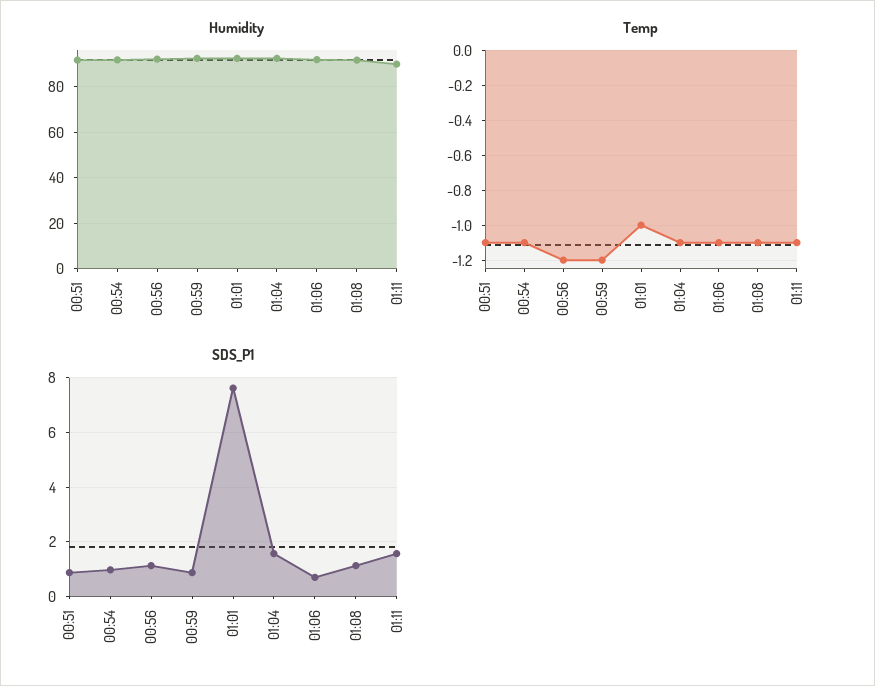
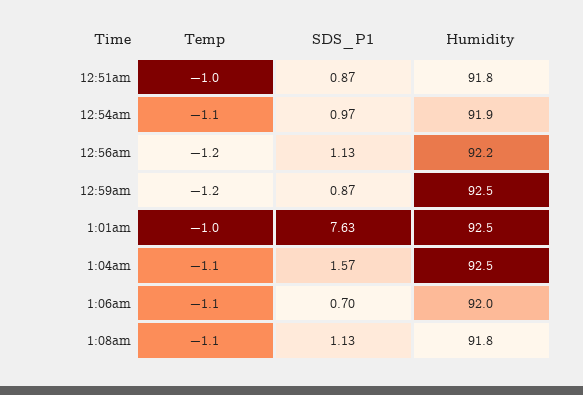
Humidity, 01:11: 90 -> none
Temp, 00:51: -1.1 -> -1
Temp, 01:11: -1.1 -> none
SDS_P1, 01:11: 1.5 -> none

